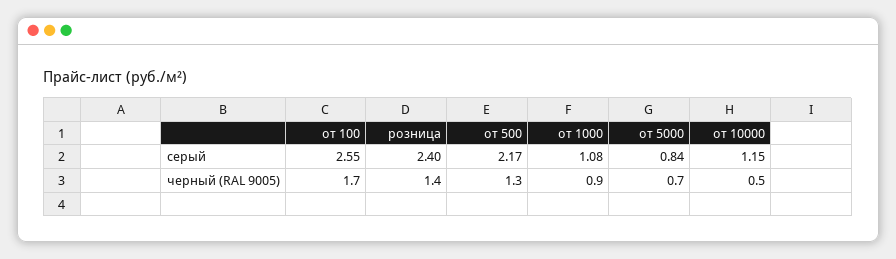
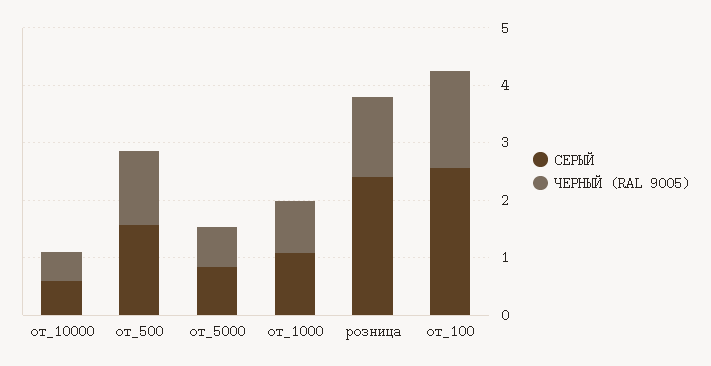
серый, от 500: 2.17 -> 1.6
серый, от 10000: 1.15 -> 0.6

